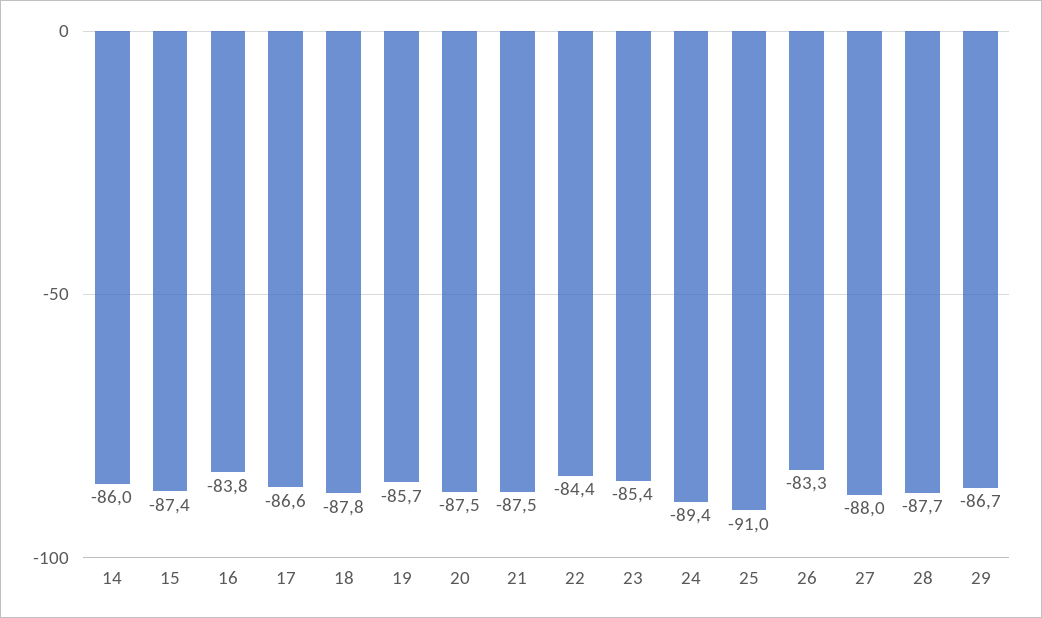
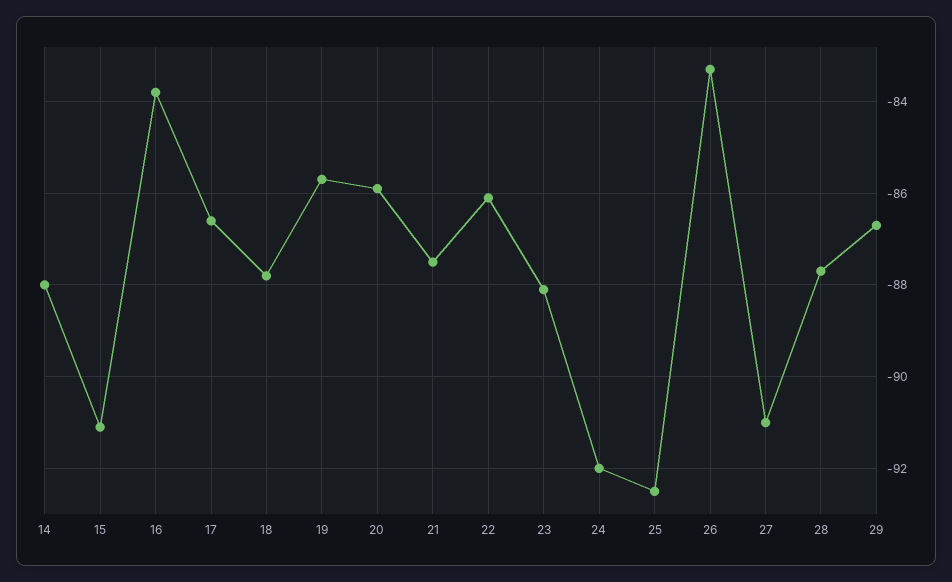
14: -86 -> -88
15: -87.4 -> -91
20: -87.5 -> -86
22: -84.4 -> -86
23: -85.4 -> -88
24: -89.4 -> -92
25: -91 -> -92.5
27: -88 -> -91

